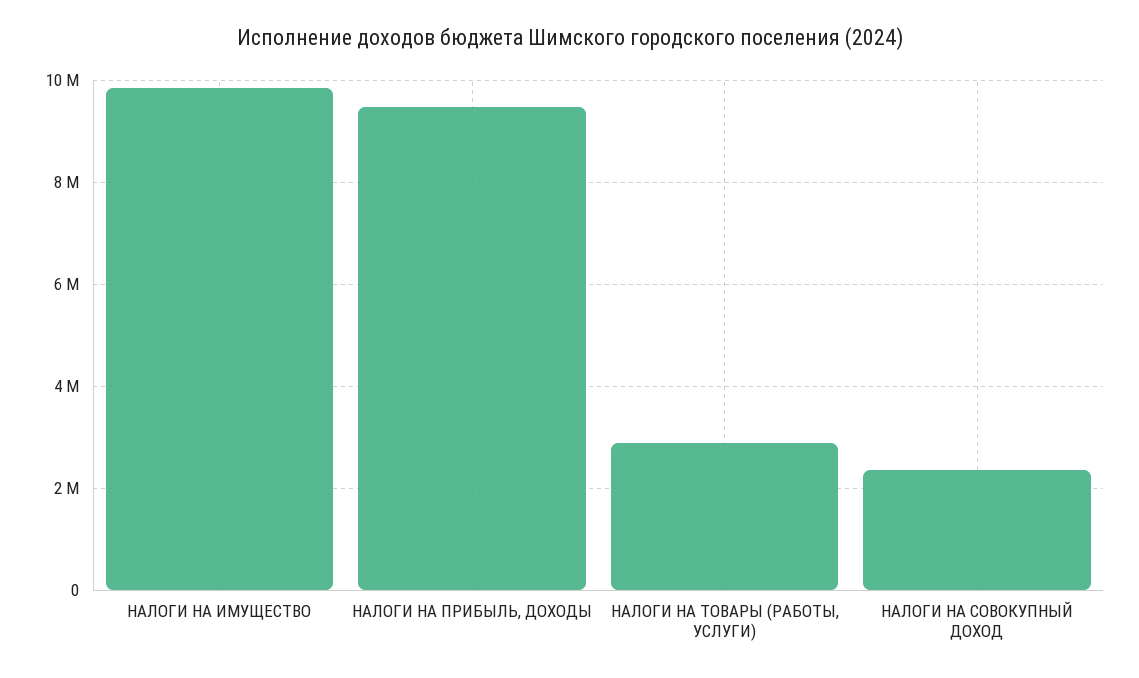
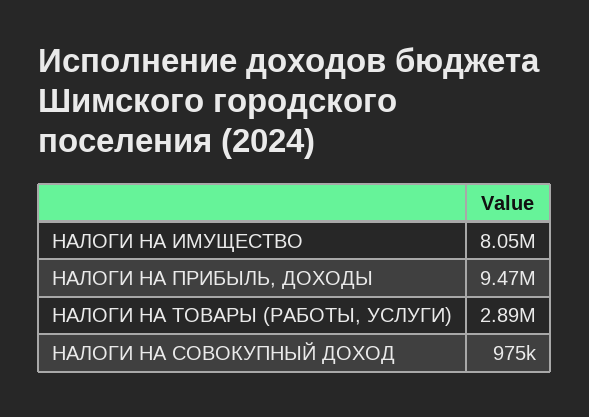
НАЛОГИ НА ИМУЩЕСТВО: 9800000 -> 8050000
НАЛОГИ НА СОВОКУПНЫЙ ДОХОД: 2400000 -> 975000

